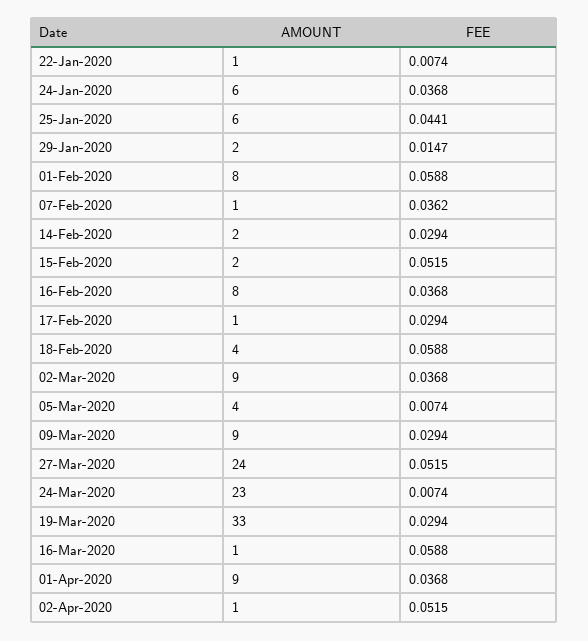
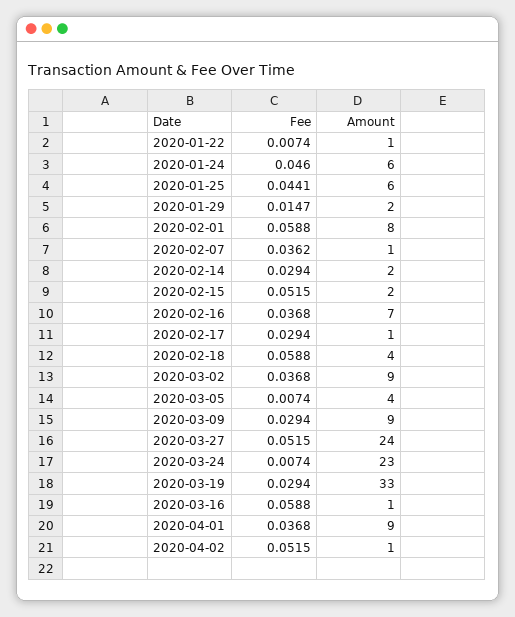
FEE, 24-Jan-2020: 0.0368 -> 0.046
AMOUNT, 16-Feb-2020: 8 -> 7

